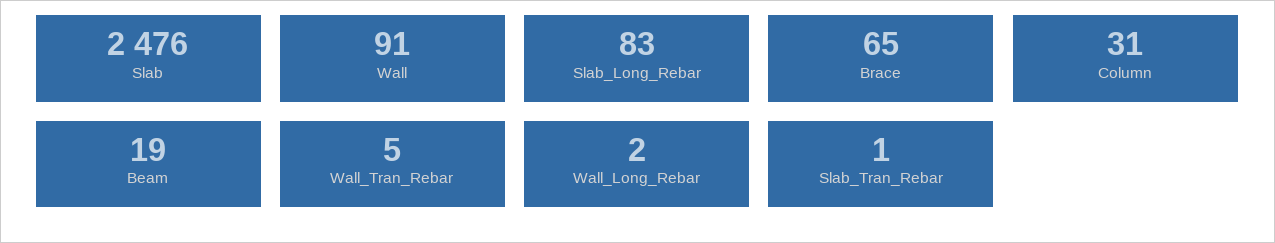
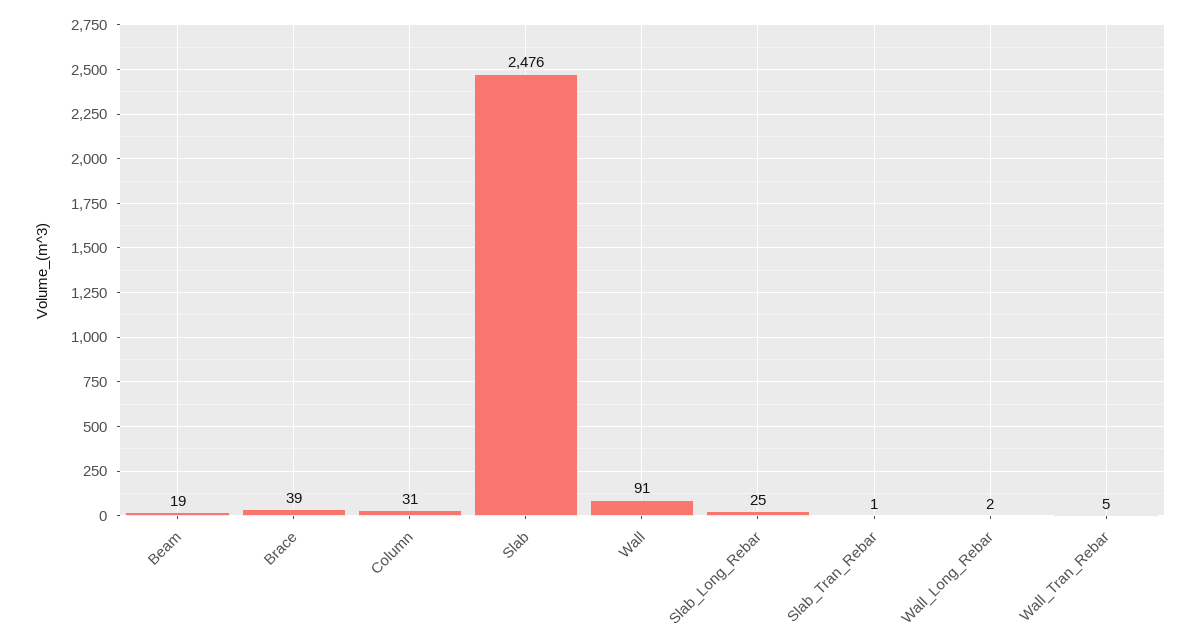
Slab_Long_Rebar: 83 -> 25
Brace: 65 -> 39

